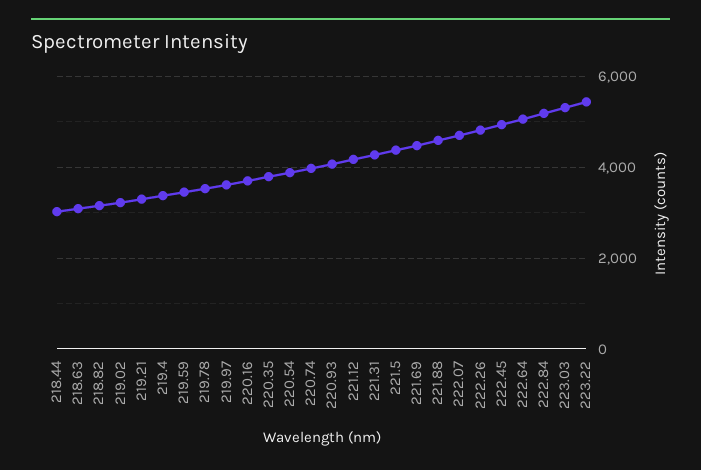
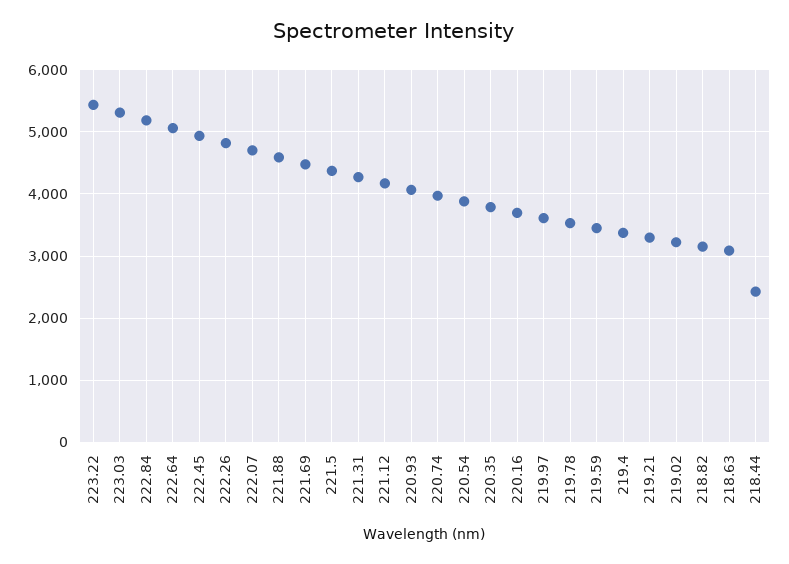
218.44: 3000 -> 2400

